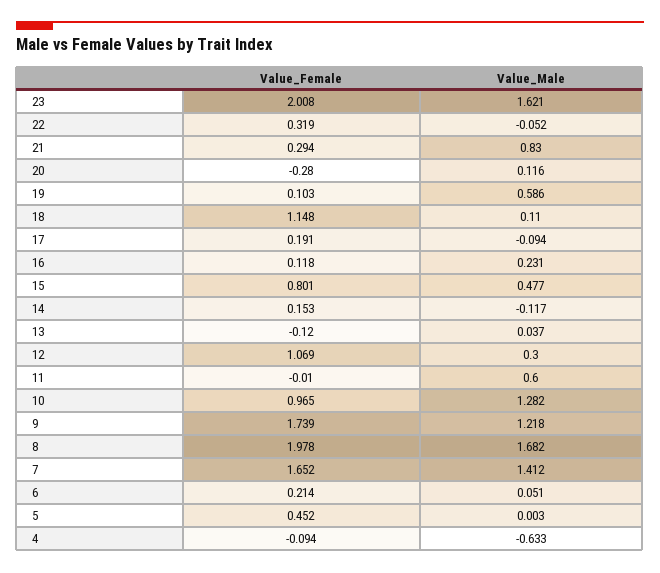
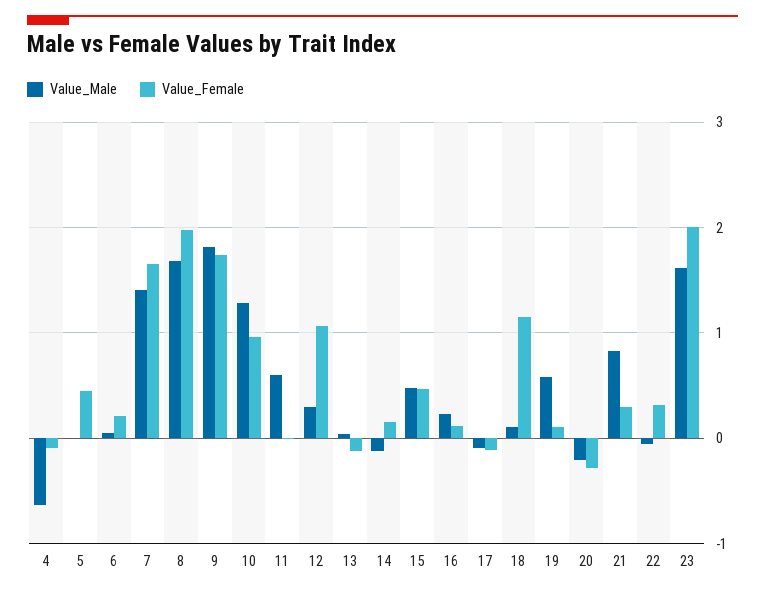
Value_Male, 20: 0.116 -> -0.2
Value_Female, 17: 0.191 -> -0.1
Value_Female, 15: 0.801 -> 0.5
Value_Male, 9: 1.218 -> 1.8

